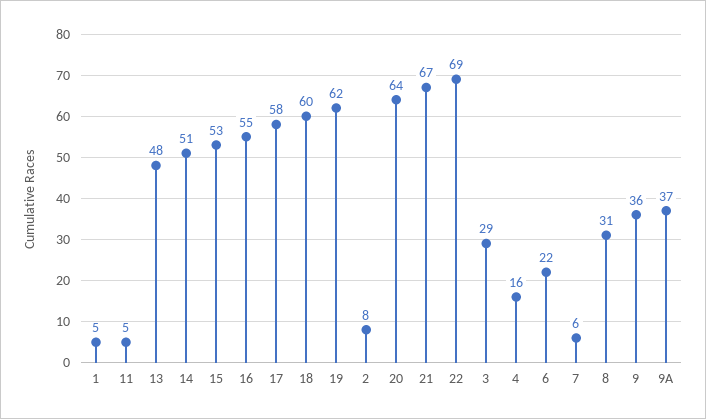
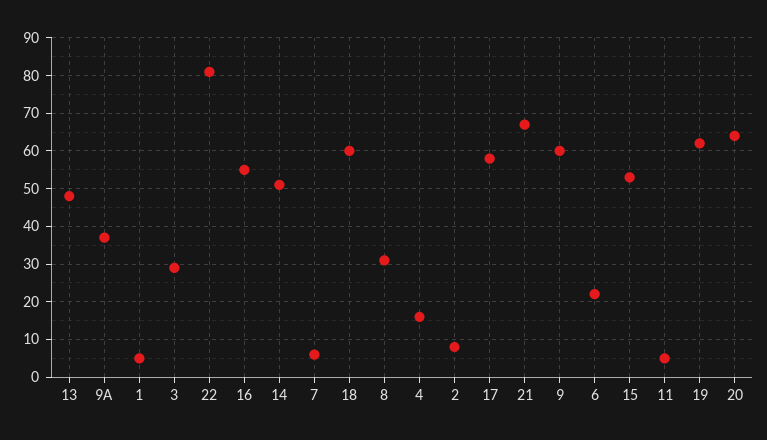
22: 69 -> 80
9: 36 -> 60

